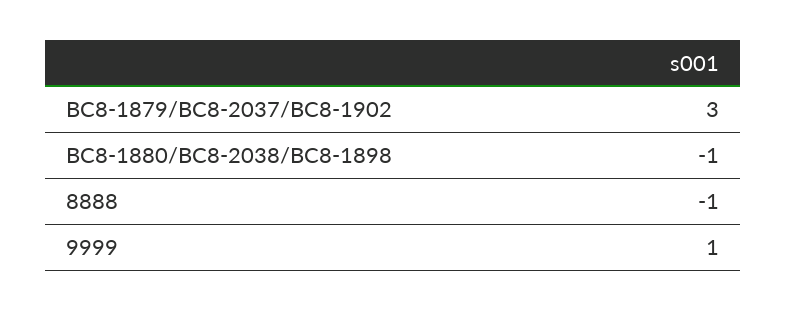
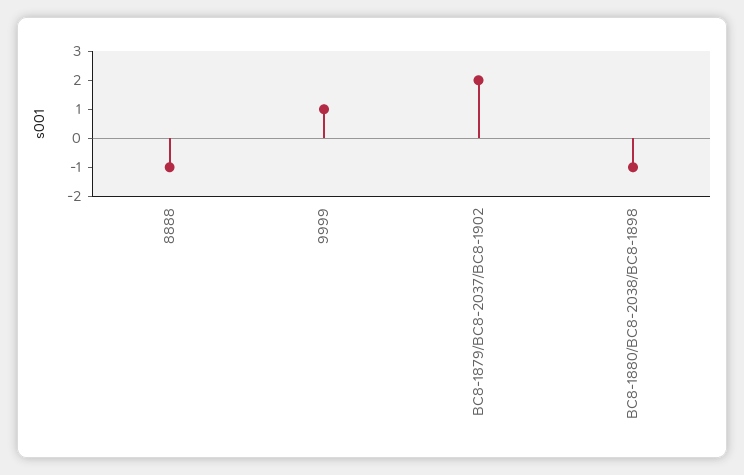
BC8-1879/BC8-2037/BC8-1902: 3 -> 2

